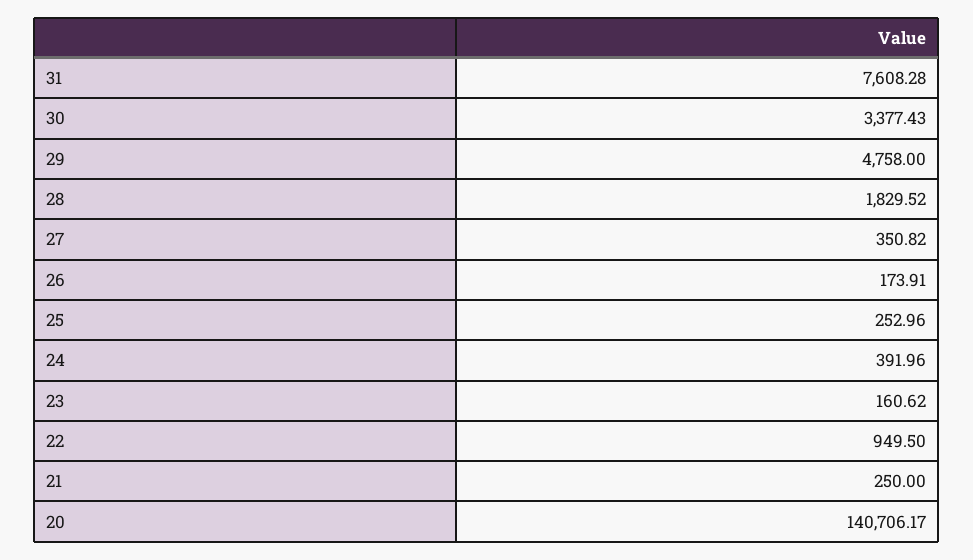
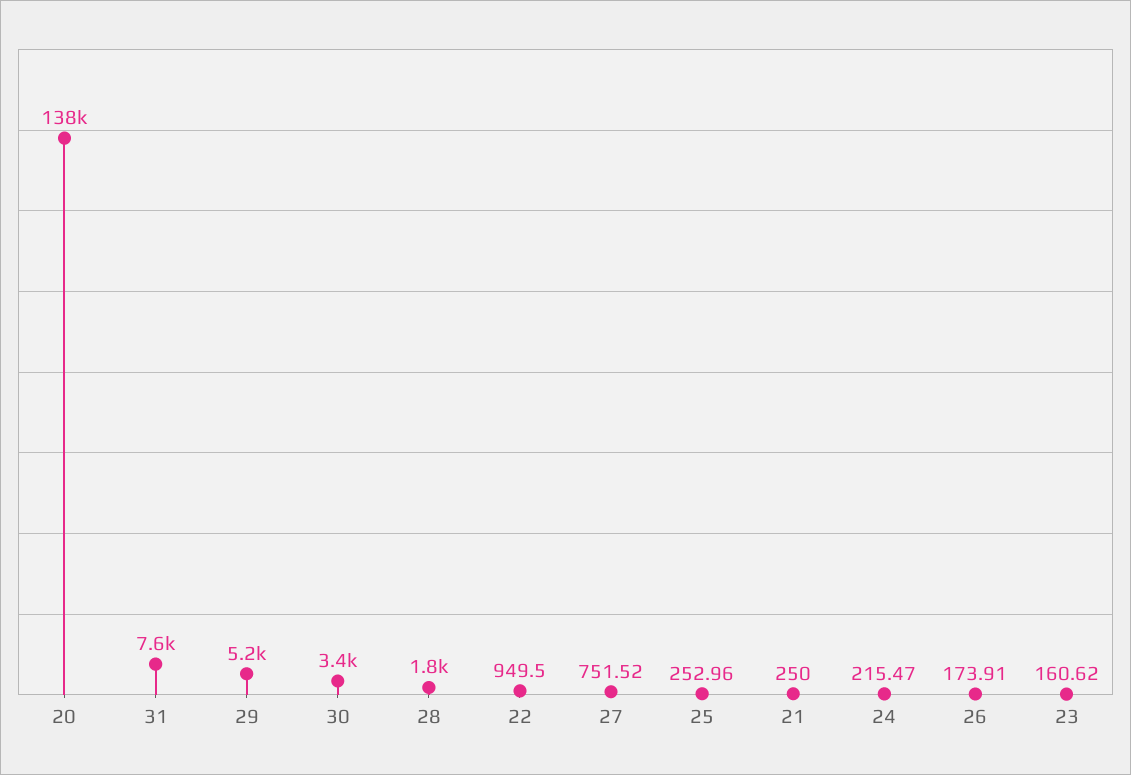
29: 4758 -> 5200
27: 350.82 -> 751.52
24: 391.96 -> 215.47
20: 140706.17 -> 138000

